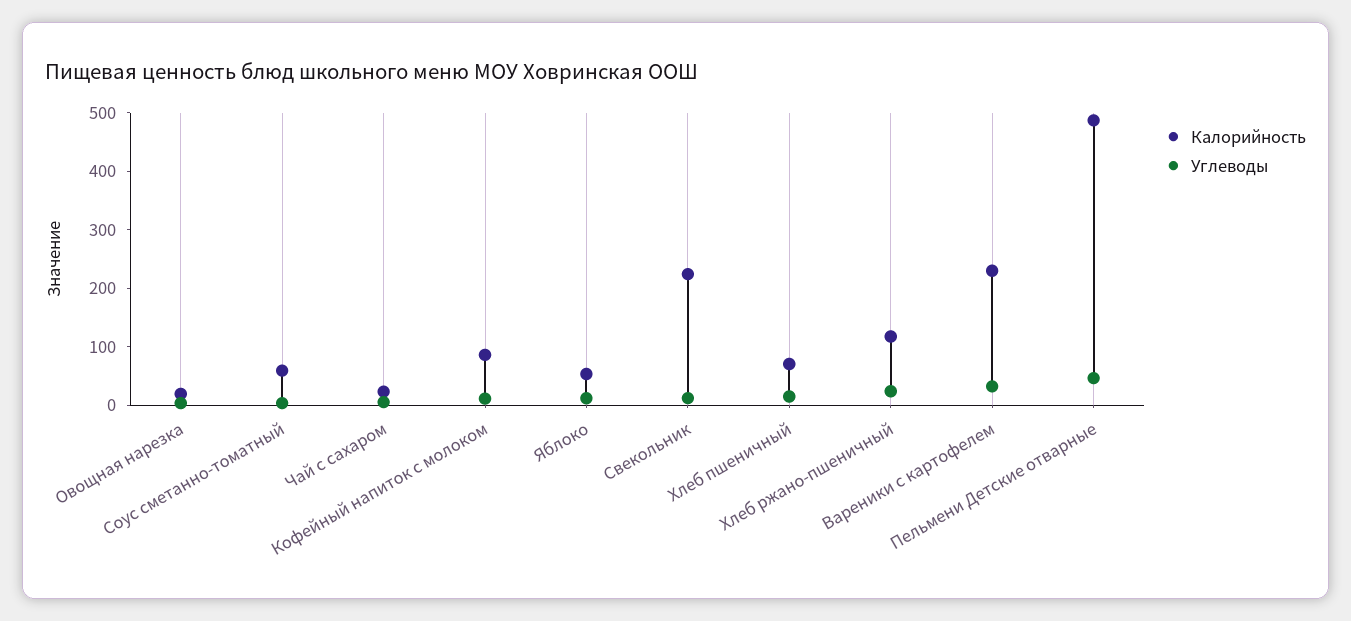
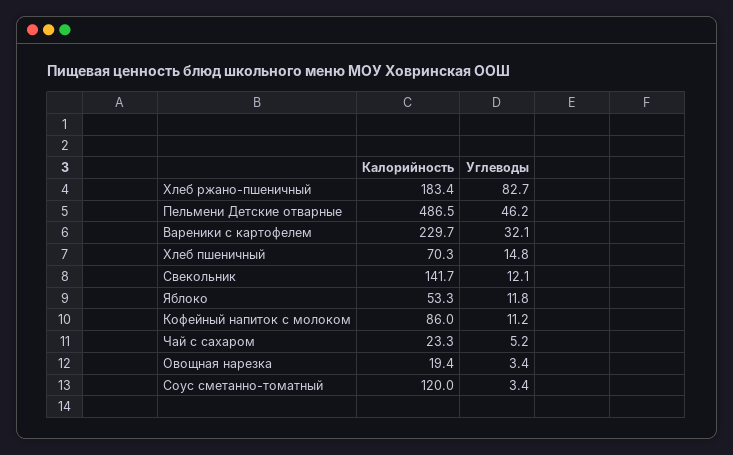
Калорийность, Соус сметанно-томатный: 60 -> 120
Калорийность, Свекольник: 220 -> 141.7
Калорийность, Хлеб ржано-пшеничный: 120 -> 183.4
Углеводы, Хлеб ржано-пшеничный: 20 -> 82.7

